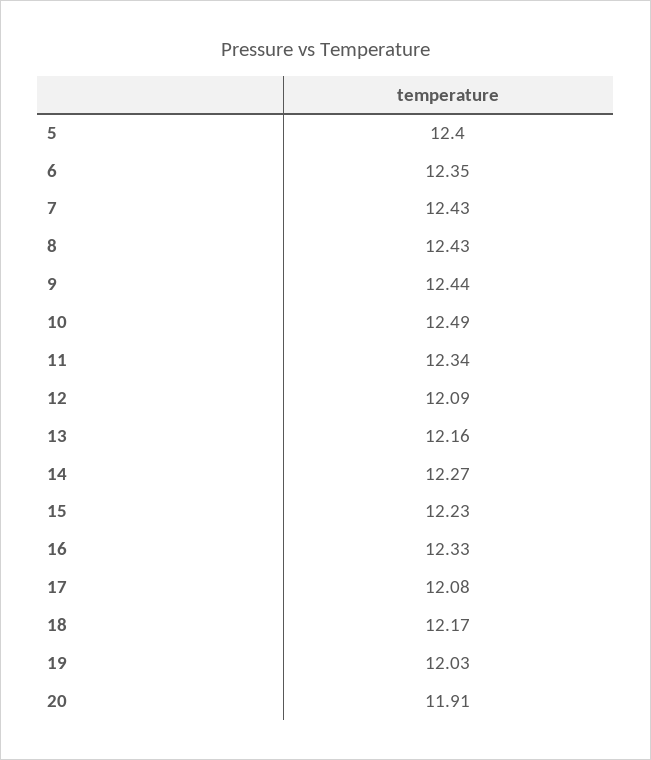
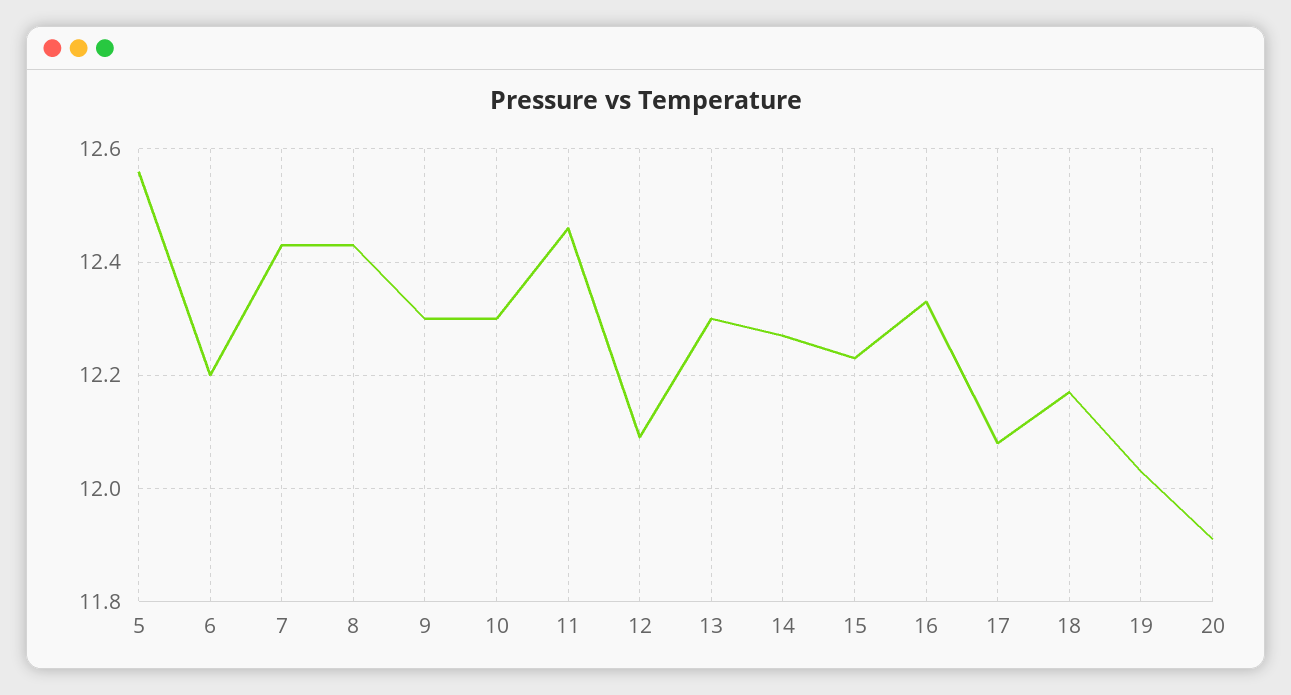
5: 12.4 -> 12.55
6: 12.35 -> 12.2
9: 12.44 -> 12.3
10: 12.49 -> 12.3
11: 12.34 -> 12.45
13: 12.16 -> 12.3

